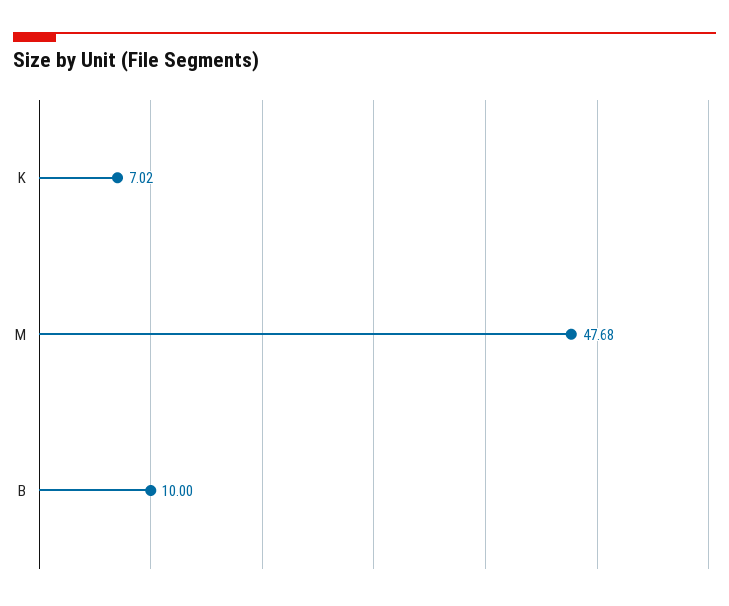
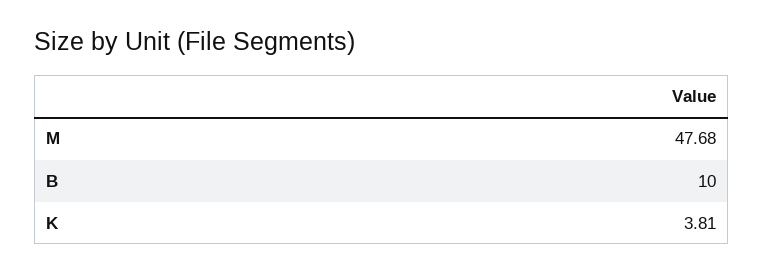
K: 7.02 -> 3.81

